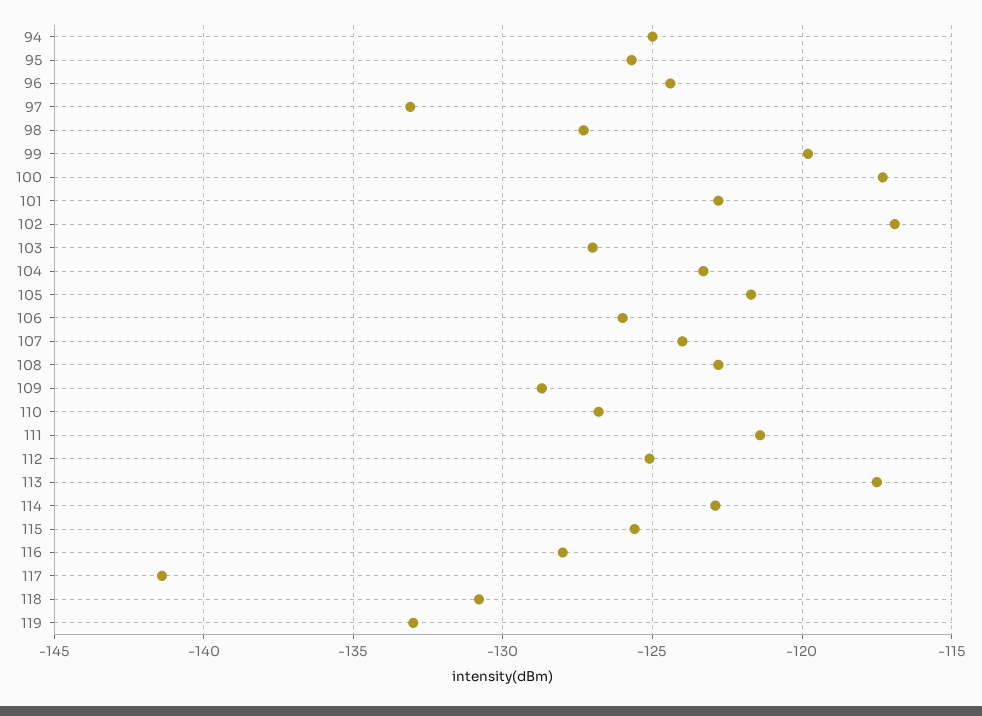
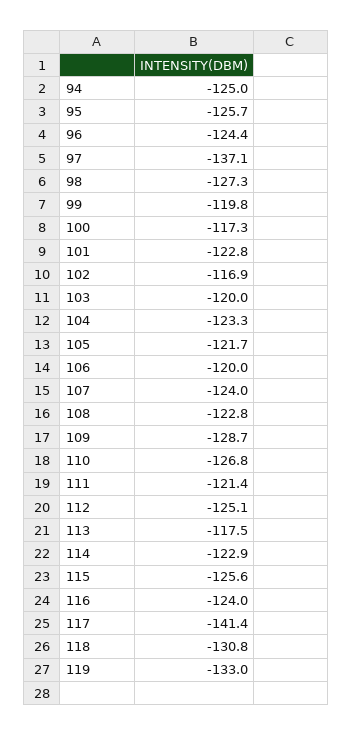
97: -133 -> -137.1
103: -127 -> -120
106: -126 -> -120
116: -128 -> -124

